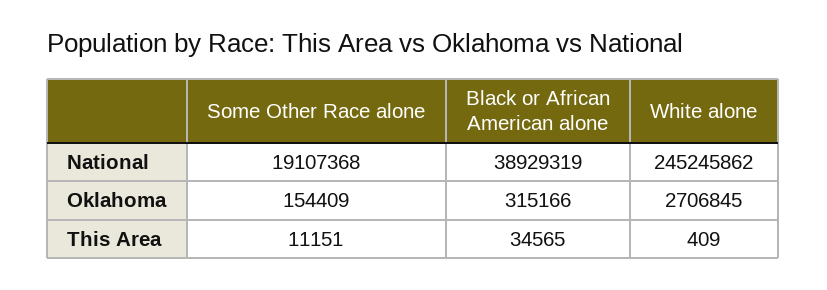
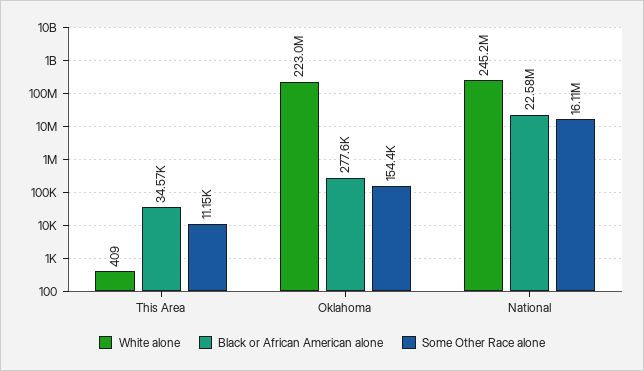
Some Other Race alone, National: 19107368 -> 16110000
Black or African American alone, National: 38929319 -> 22580000
Black or African American alone, Oklahoma: 315166 -> 277600
White alone, Oklahoma: 2706845 -> 223000000

